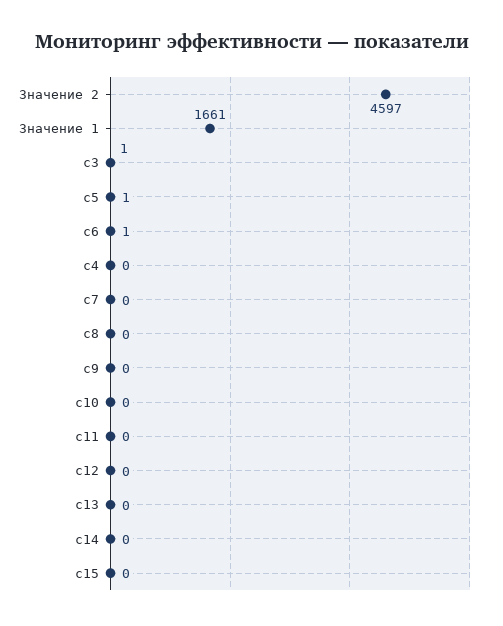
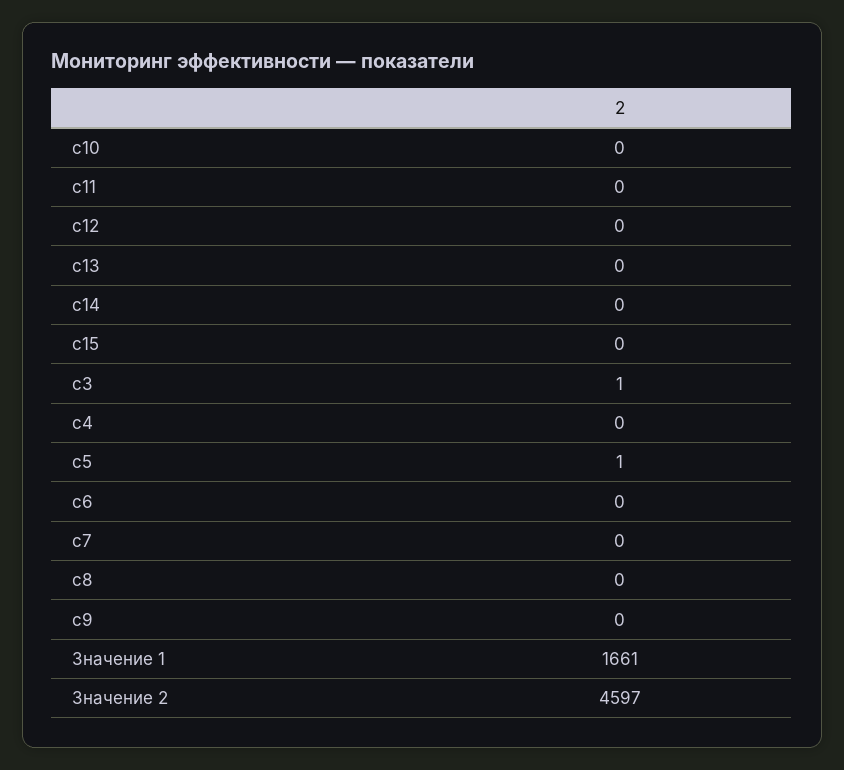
c6: 1 -> 0

